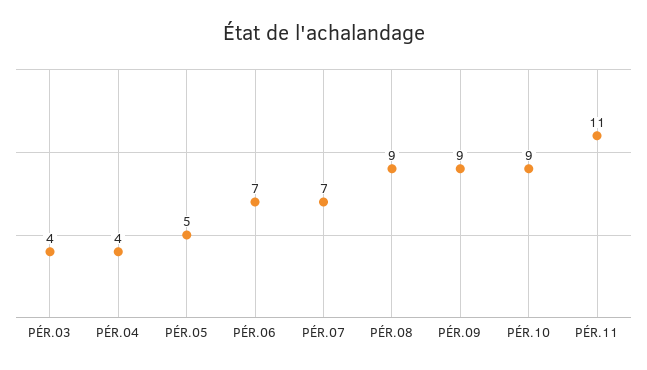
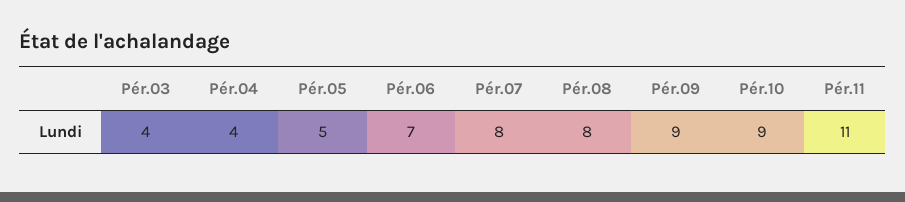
PÉR.07: 7 -> 8
PÉR.08: 9 -> 8

